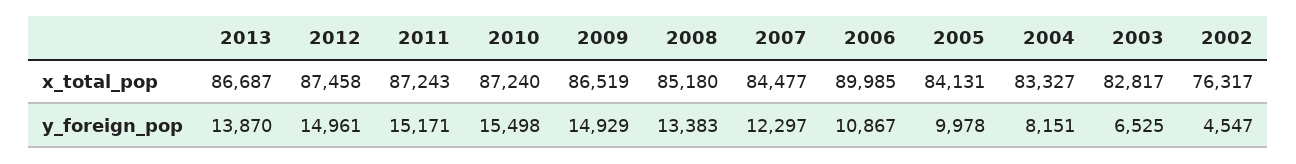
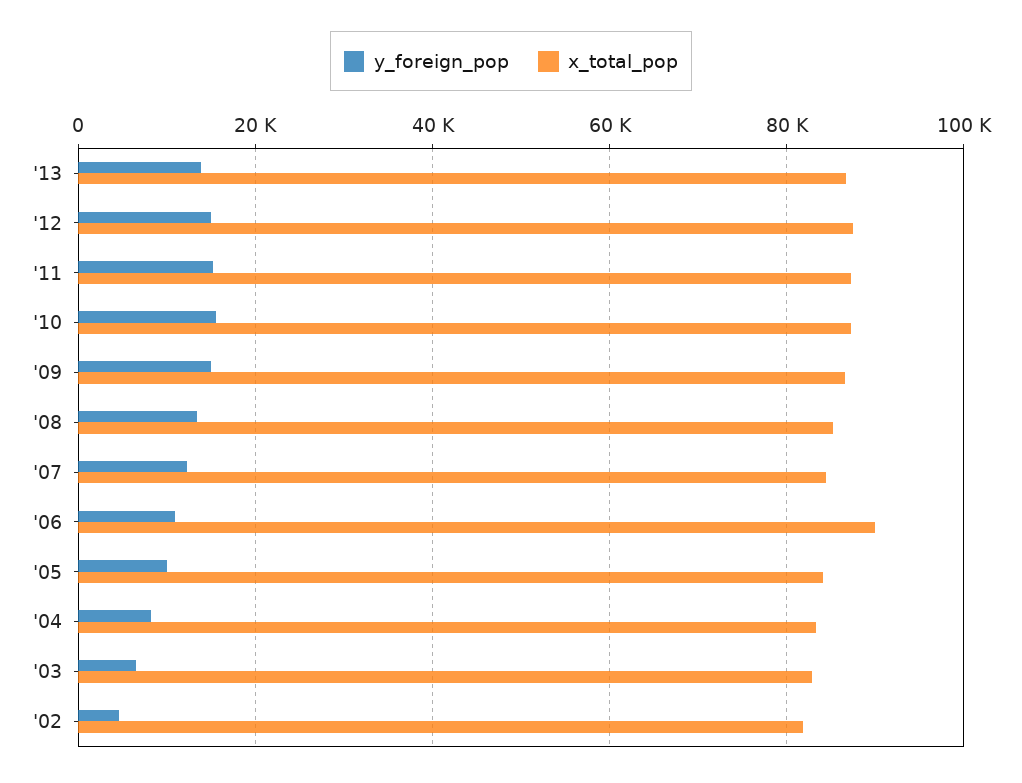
x_total_pop, 2002: 76317 -> 82000

